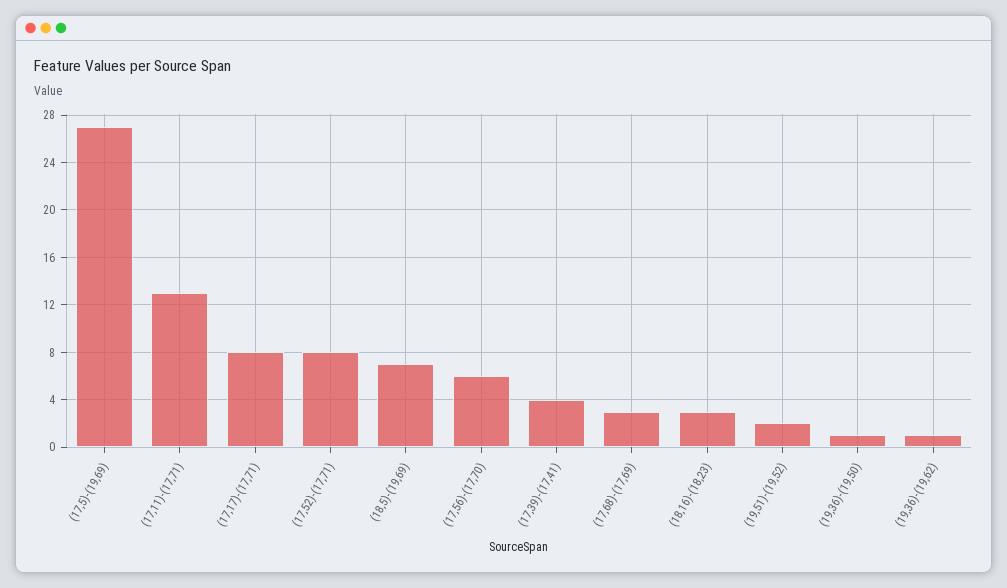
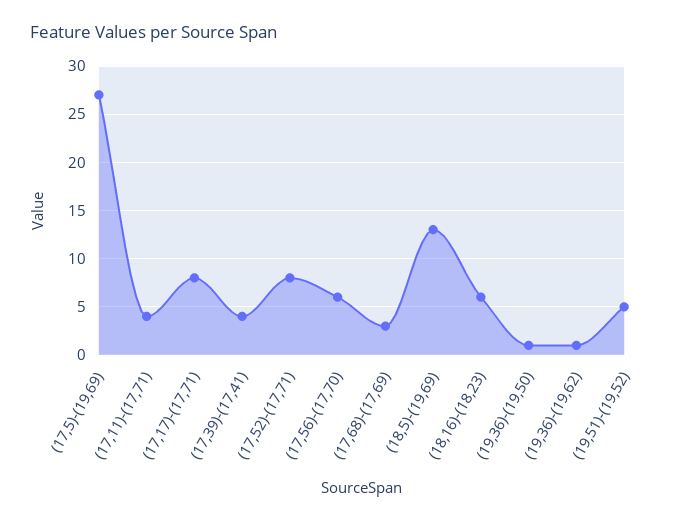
(17,11)-(17,71): 13 -> 4
(18,5)-(19,69): 7 -> 13
(18,16)-(18,23): 3 -> 6
(19,51)-(19,52): 2 -> 5

